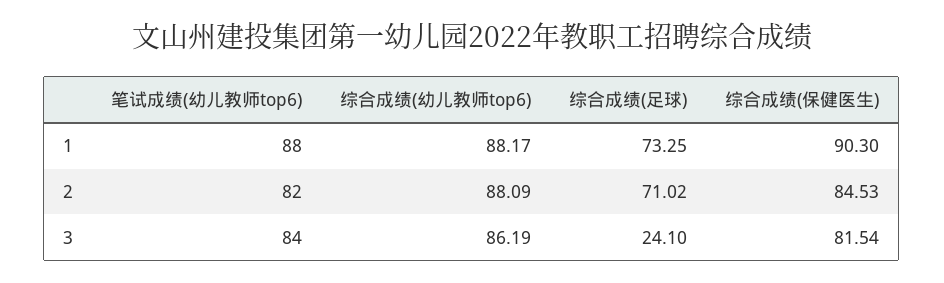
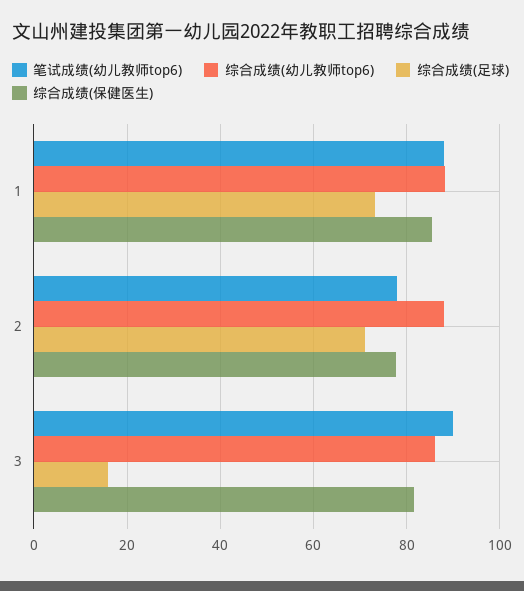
综合成绩(保健医生), 1: 90.3 -> 86
笔试成绩(幼儿教师top6), 2: 82 -> 78
综合成绩(保健医生), 2: 84.53 -> 78
笔试成绩(幼儿教师top6), 3: 84 -> 90
综合成绩(足球), 3: 24.1 -> 16

